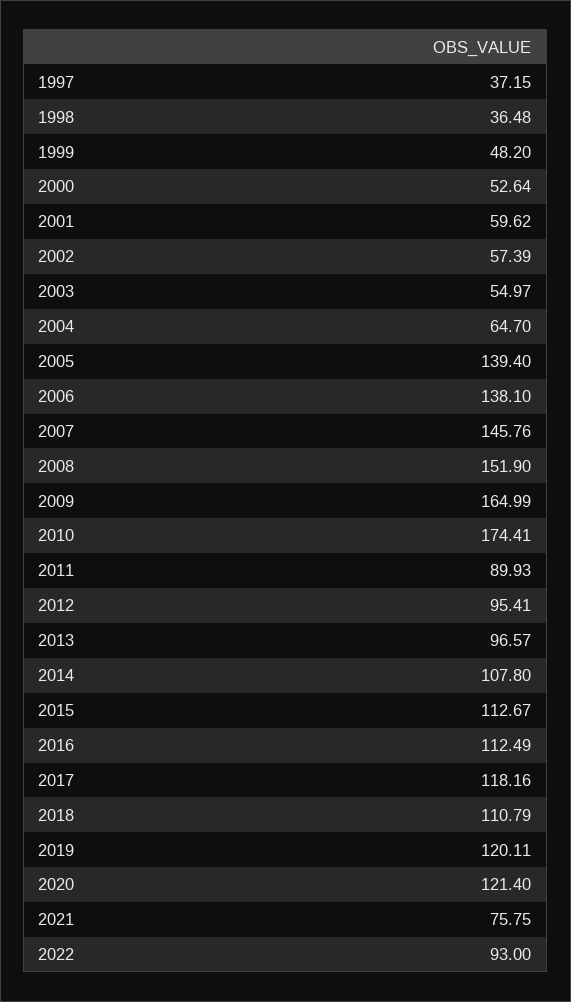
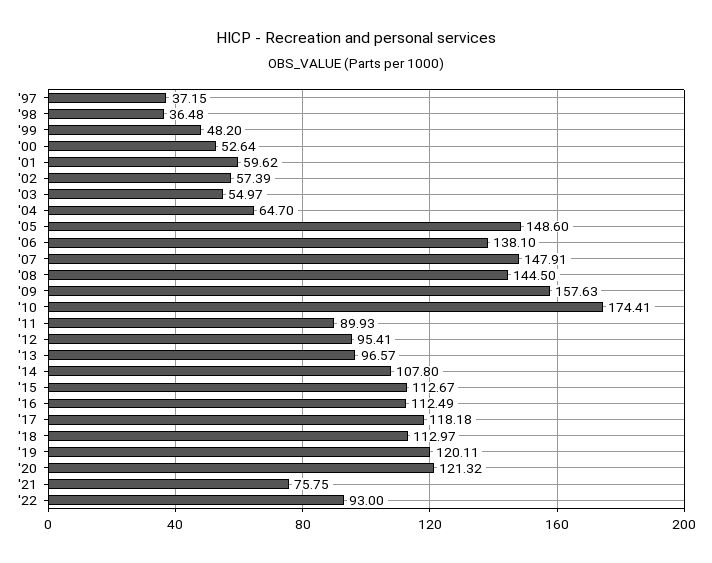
2005: 139.4 -> 148.6
2007: 145.76 -> 147.91
2008: 151.9 -> 144.5
2009: 164.99 -> 157.63
2017: 118.16 -> 118.18
2018: 110.79 -> 112.97
2020: 121.4 -> 121.32

